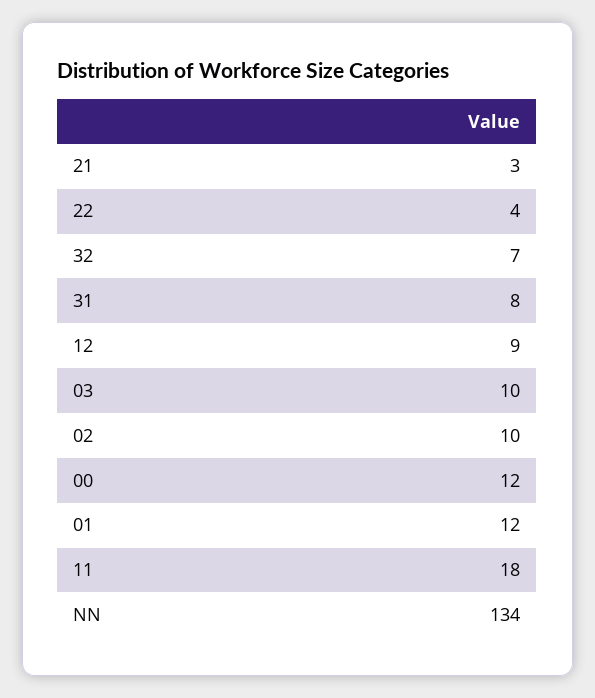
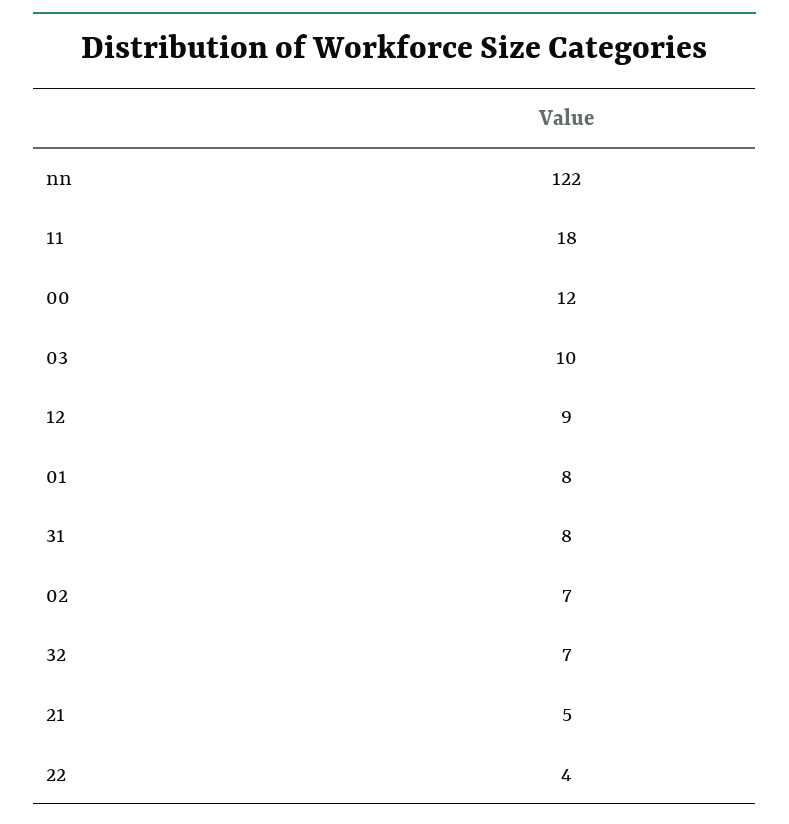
21: 3 -> 5
02: 10 -> 7
01: 12 -> 8
NN: 134 -> 122

